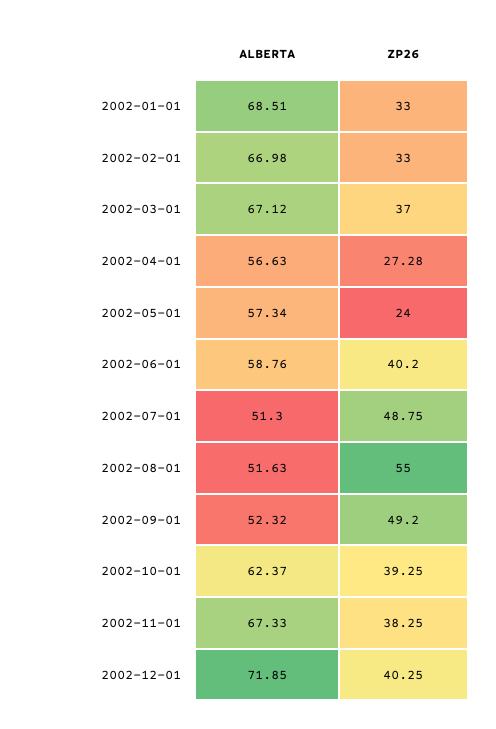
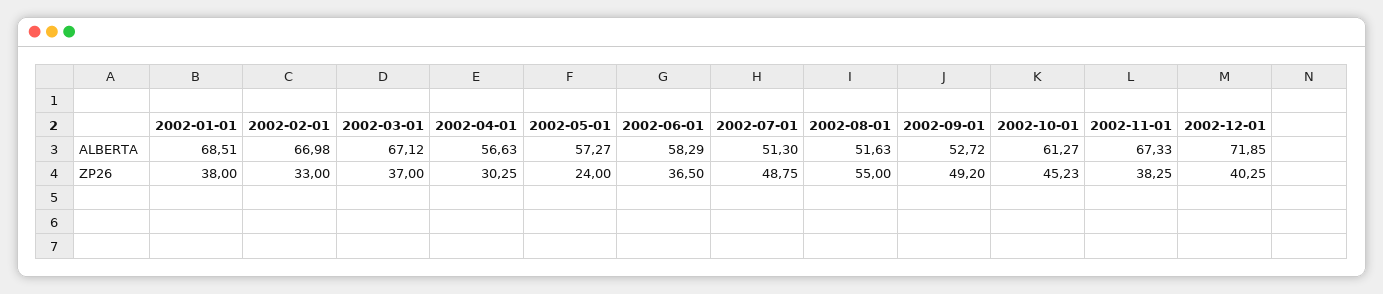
ZP26, 2002-01-01: 33 -> 38
ZP26, 2002-04-01: 27.28 -> 30.25
ALBERTA, 2002-05-01: 57.34 -> 57.27
ALBERTA, 2002-06-01: 58.76 -> 58.29
ZP26, 2002-06-01: 40.2 -> 36.5
ALBERTA, 2002-09-01: 52.32 -> 52.72
ALBERTA, 2002-10-01: 62.37 -> 61.27
ZP26, 2002-10-01: 39.25 -> 45.23

